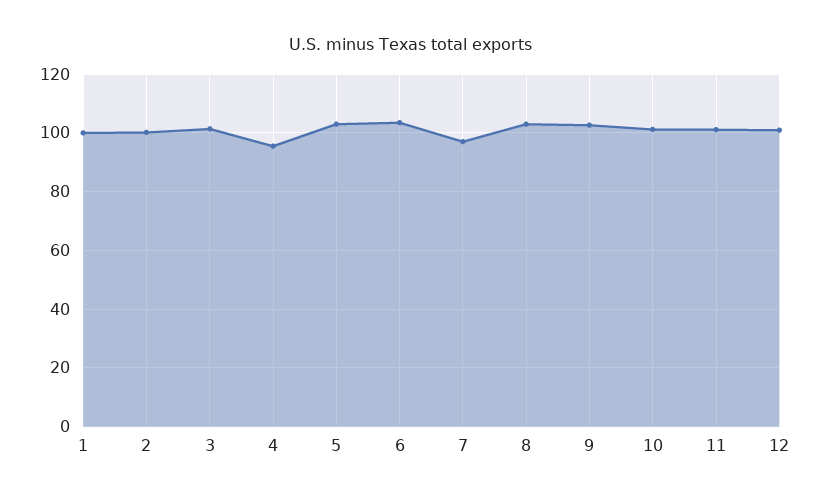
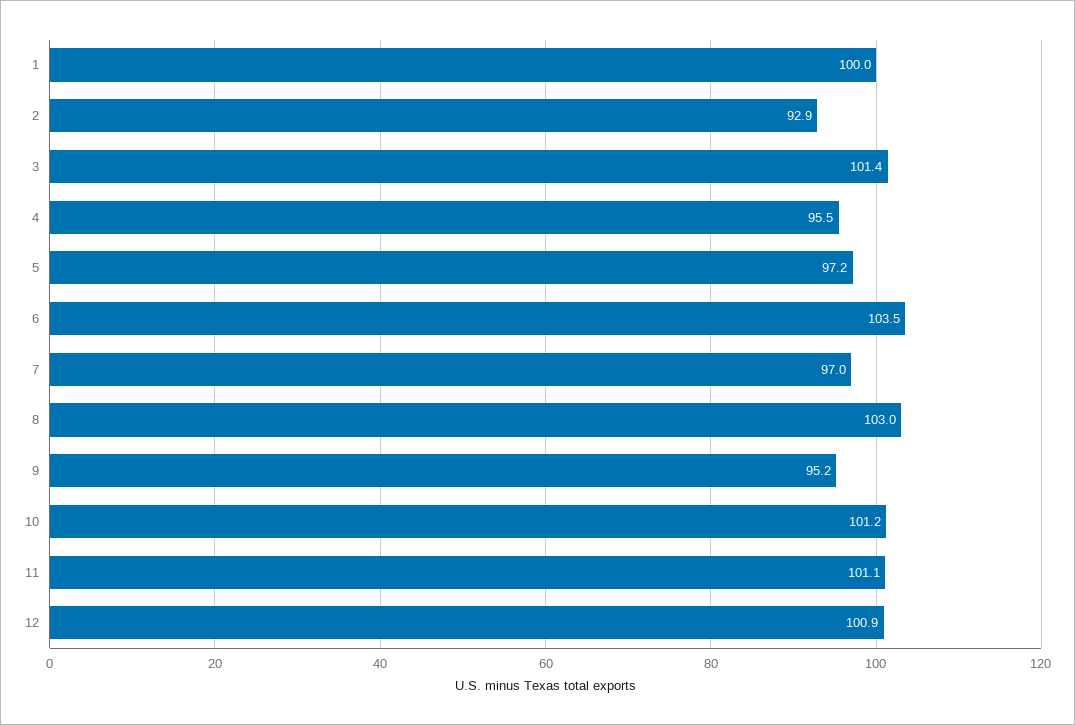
2: 100 -> 92.9
5: 102.5 -> 97.2
9: 102.5 -> 95.2

